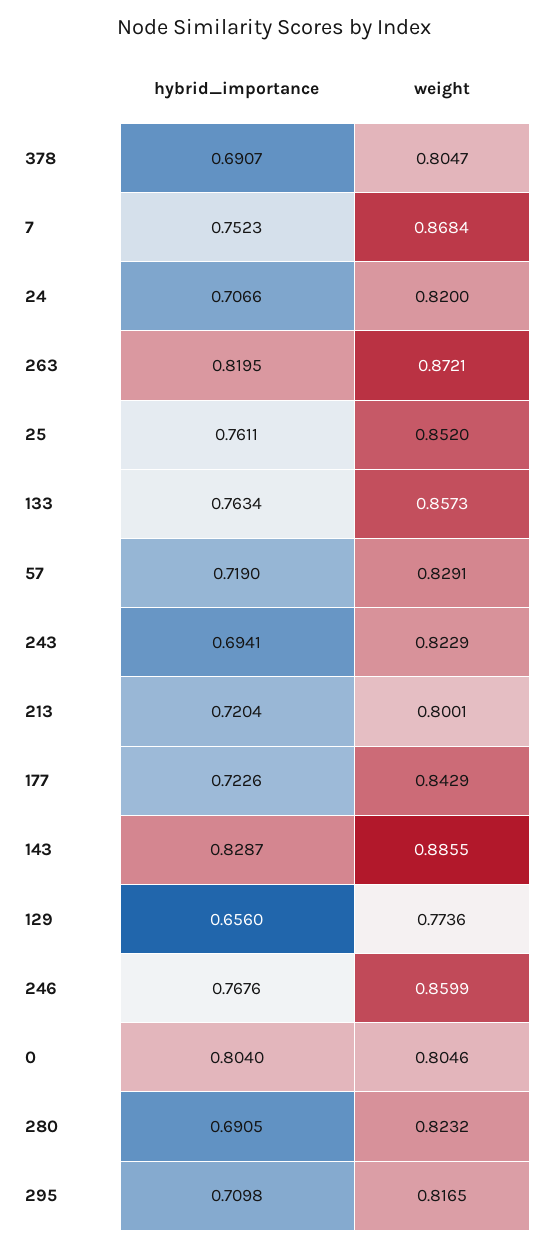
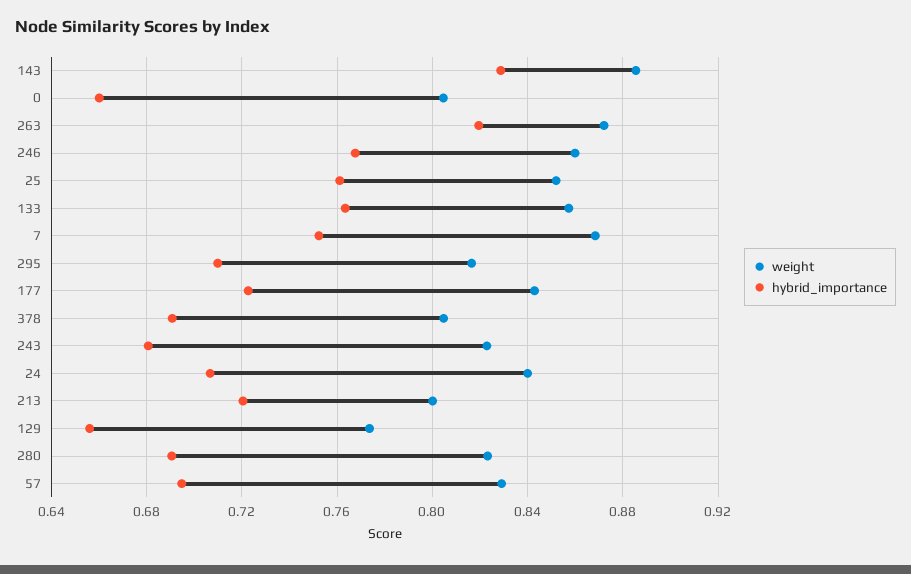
weight, 24: 0.82 -> 0.84
hybrid_importance, 57: 0.719 -> 0.695
hybrid_importance, 243: 0.6941 -> 0.68
hybrid_importance, 0: 0.804 -> 0.66

